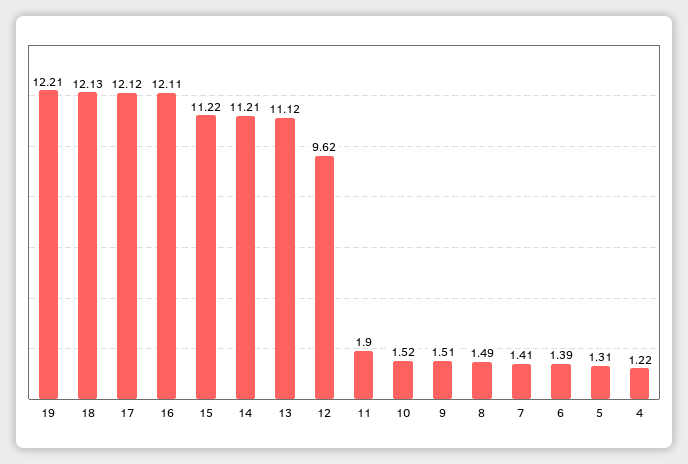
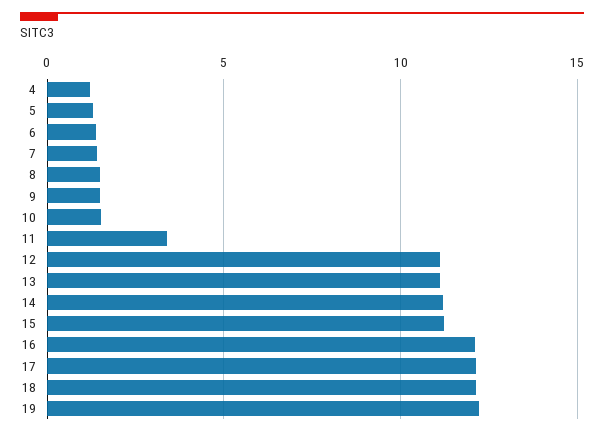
12: 9.62 -> 11
11: 1.9 -> 3.5

